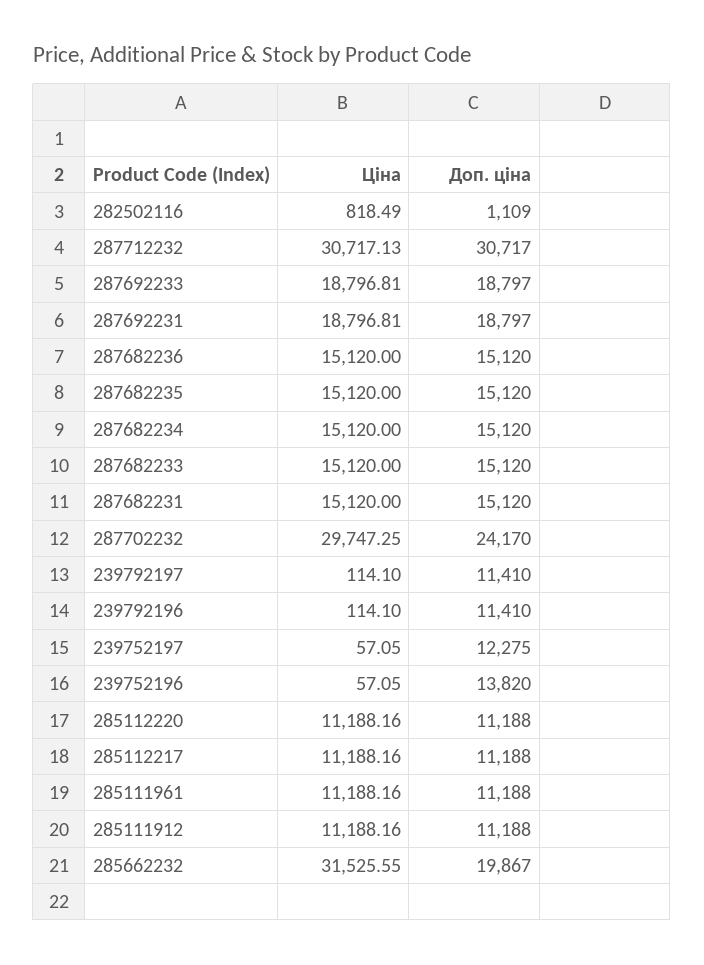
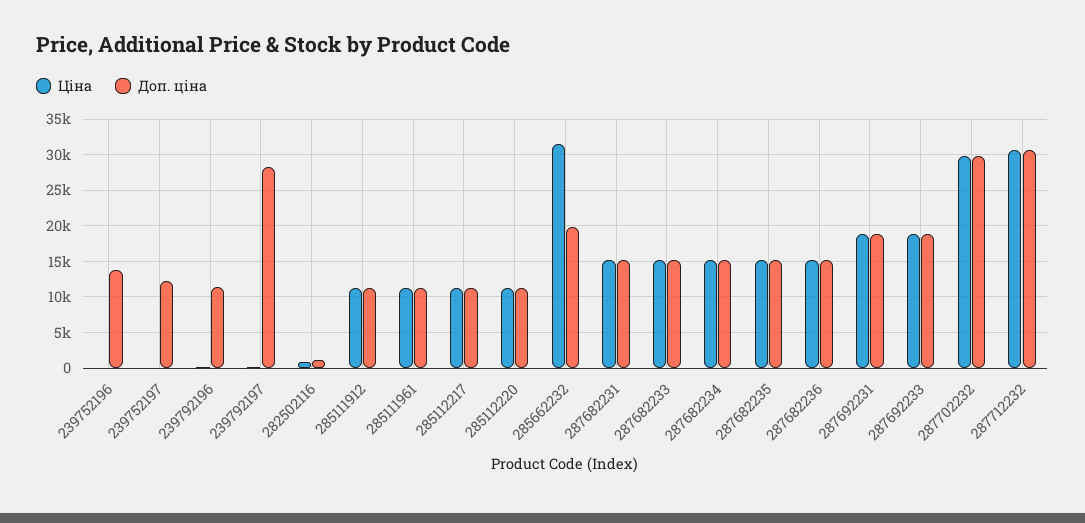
Доп. ціна, 287702232: 24170 -> 30000
Доп. ціна, 239792197: 11410 -> 28000

